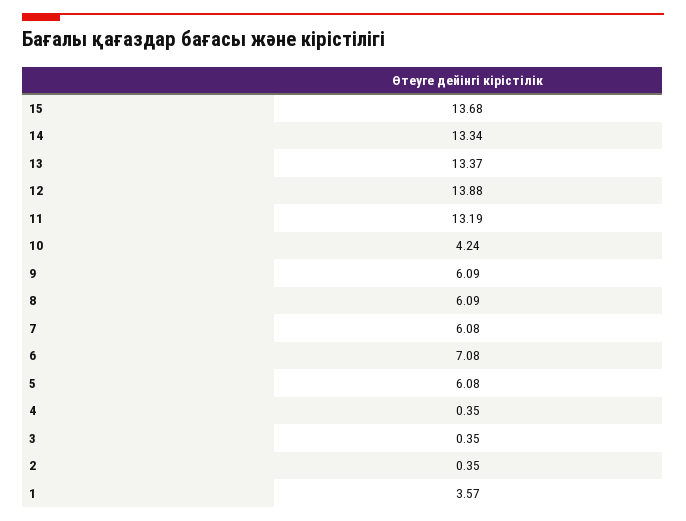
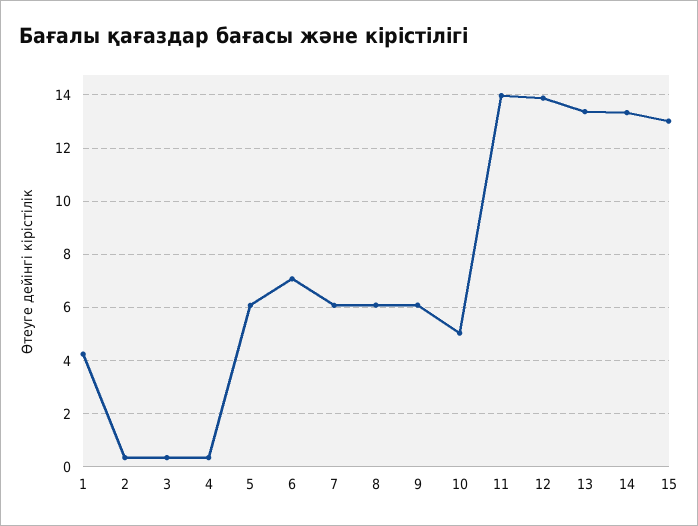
15: 13.68 -> 13
11: 13.19 -> 14
10: 4.24 -> 5
1: 3.57 -> 4.25

